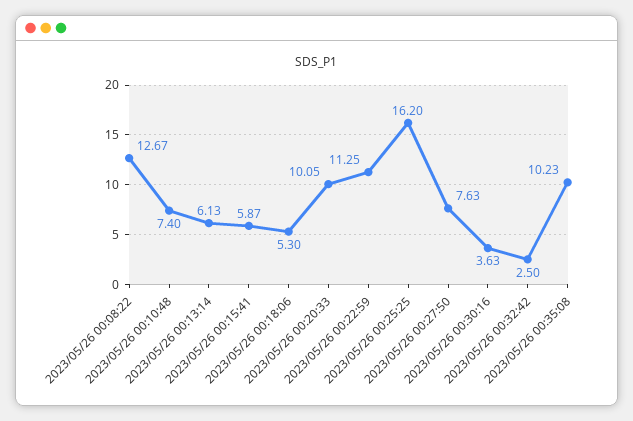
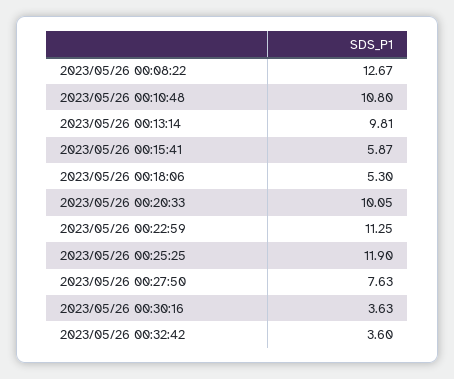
2023/05/26 00:10:48: 7.4 -> 10.8
2023/05/26 00:13:14: 6.13 -> 9.81
2023/05/26 00:25:25: 16.2 -> 11.9
2023/05/26 00:32:42: 2.5 -> 3.6
2023/05/26 00:35:08: 10.23 -> none

